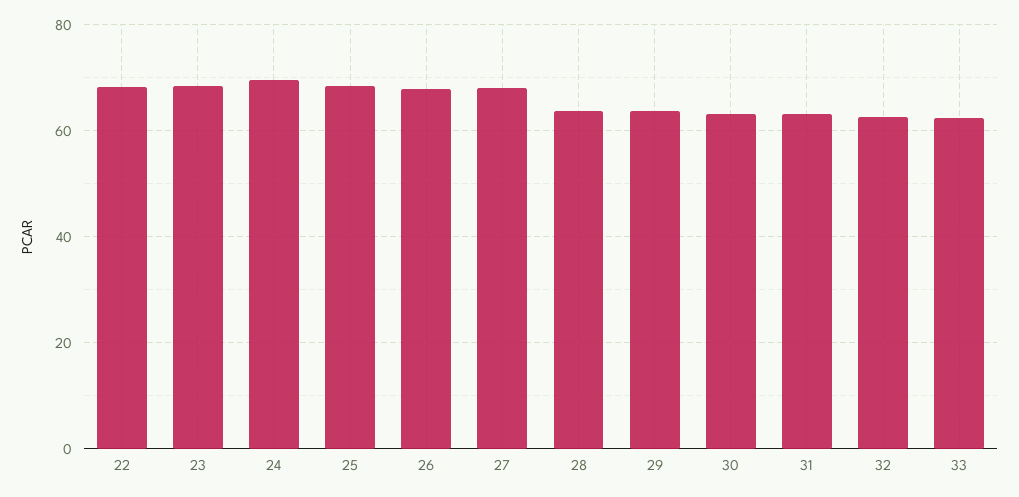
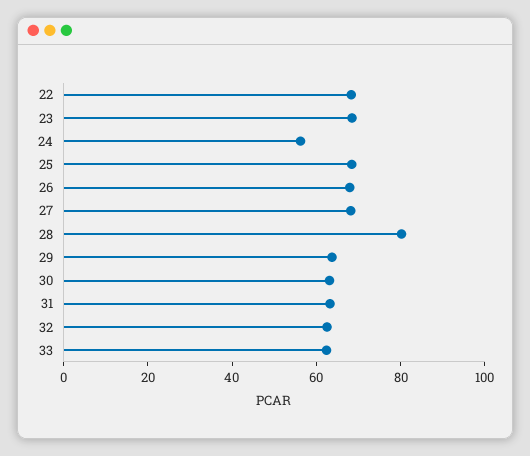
24: 70 -> 55
28: 64 -> 80

